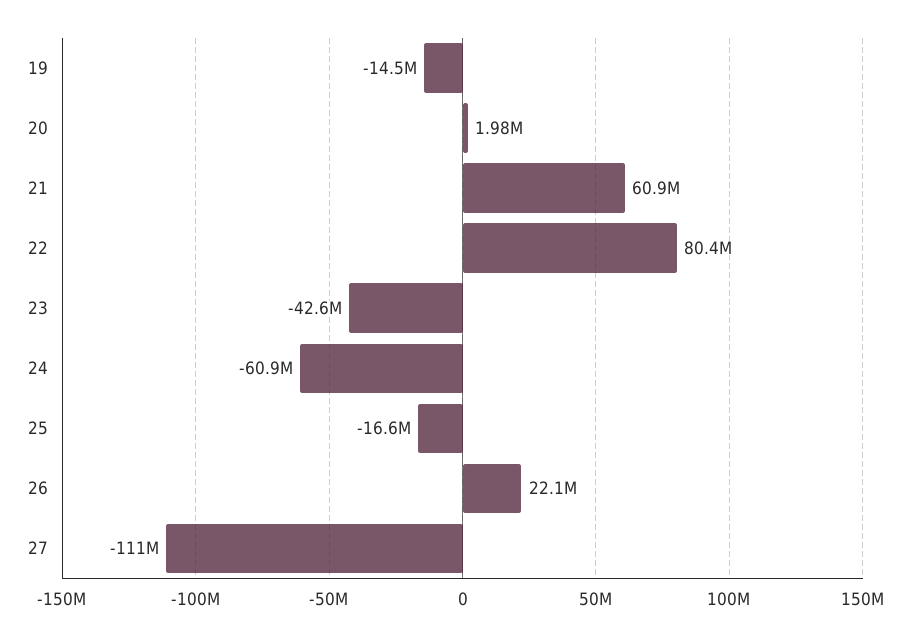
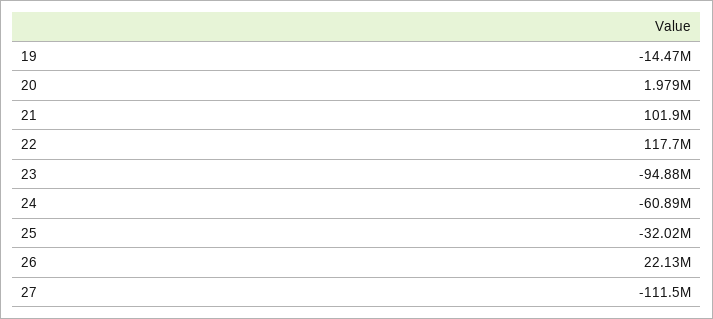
21: 60900000 -> 101900000
22: 80400000 -> 117700000
23: -42600000 -> -94880000
25: -16600000 -> -32020000

